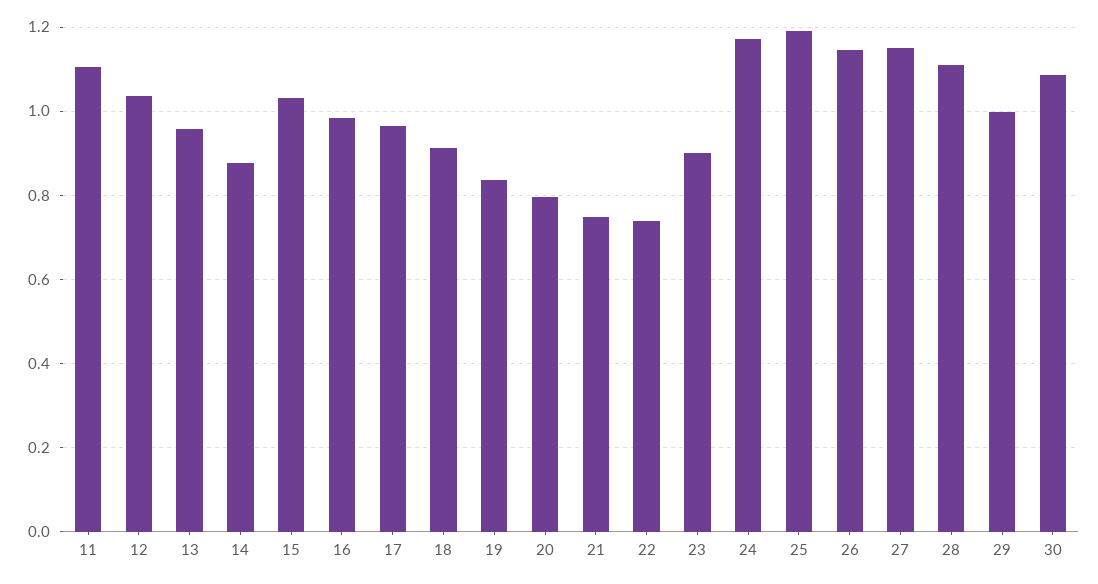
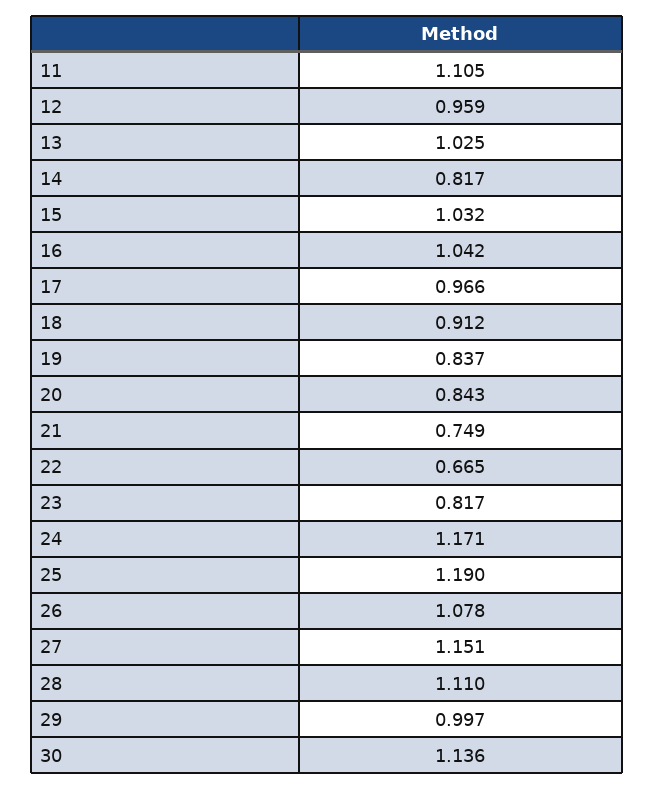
12: 1.04 -> 0.959
13: 0.96 -> 1.025
14: 0.88 -> 0.817
16: 0.98 -> 1.042
20: 0.8 -> 0.843
22: 0.74 -> 0.665
23: 0.9 -> 0.817
26: 1.14 -> 1.078
30: 1.08 -> 1.136

